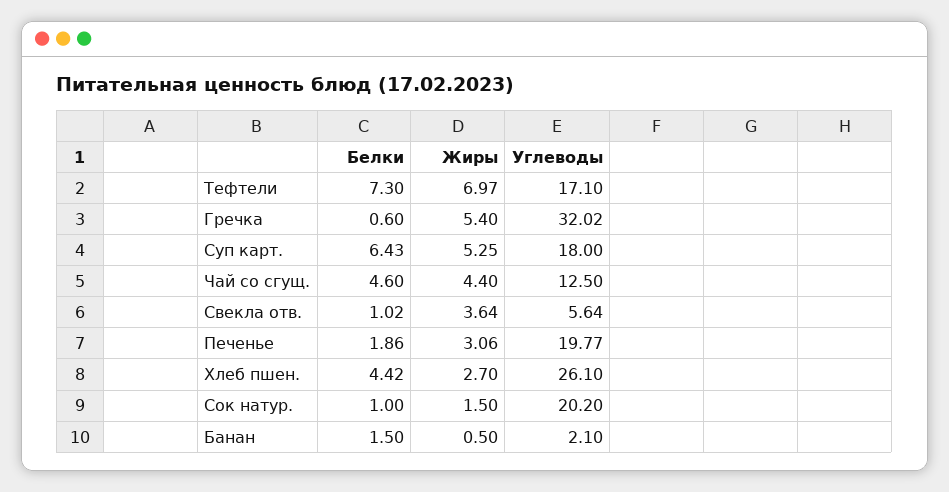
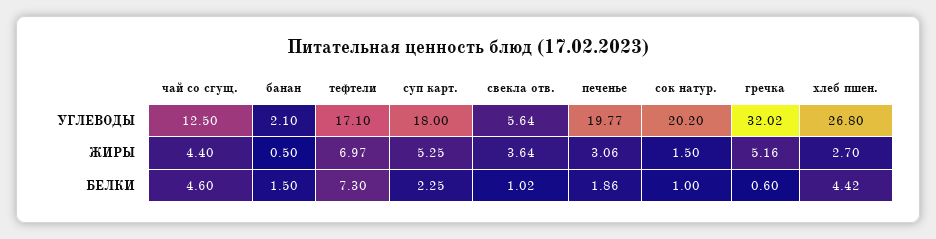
Жиры, Гречка: 5.4 -> 5.16
Белки, Суп карт.: 6.43 -> 2.25
Углеводы, Хлеб пшен.: 26.1 -> 26.8

